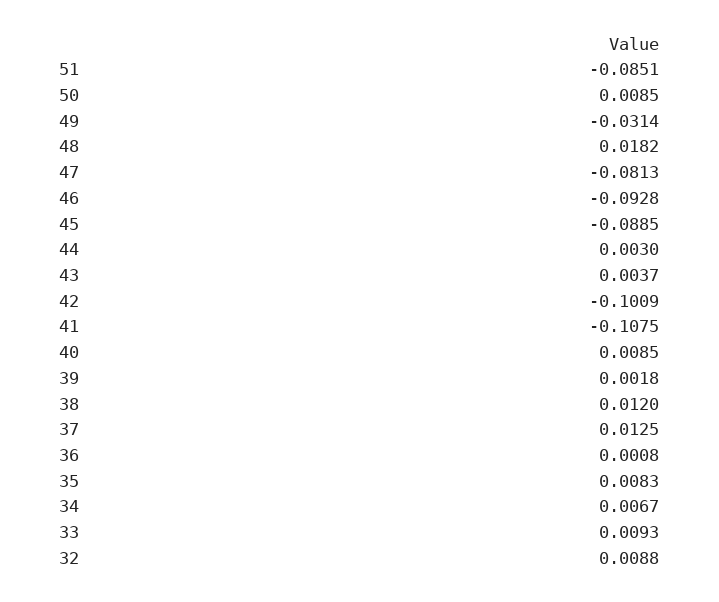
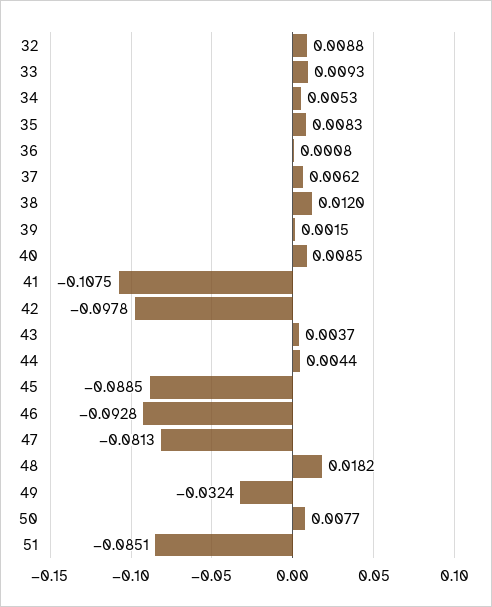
50: 0.0085 -> 0.0077
49: -0.0314 -> -0.0324
44: 0.003 -> 0.0044
42: -0.1009 -> -0.0978
39: 0.0018 -> 0.0015
37: 0.0125 -> 0.0062
34: 0.0067 -> 0.0053

